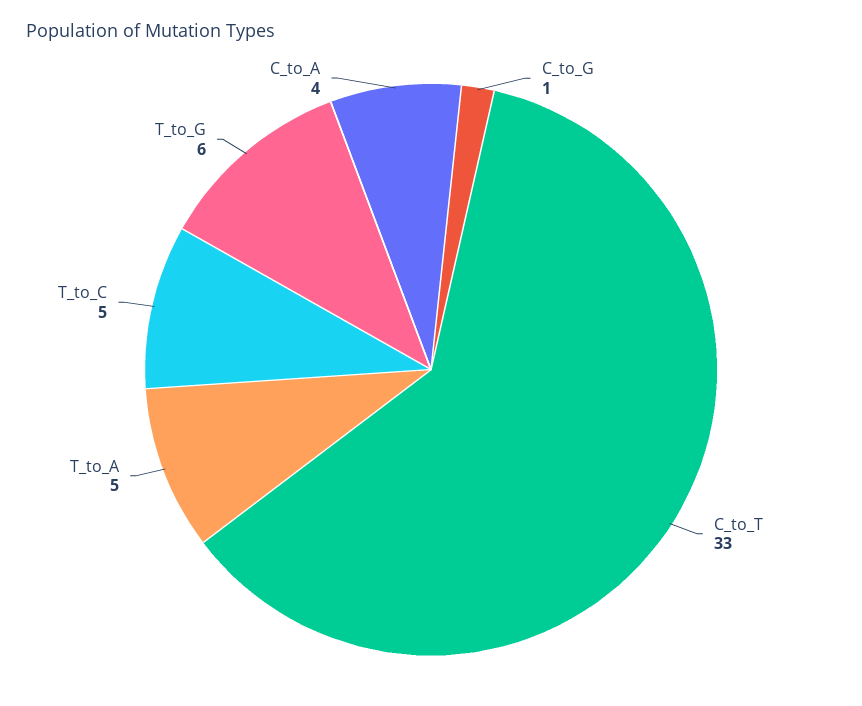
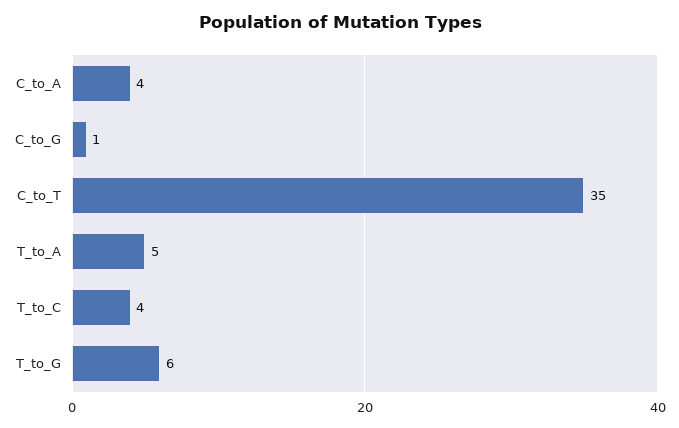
C_to_T: 33 -> 35
T_to_C: 5 -> 4

